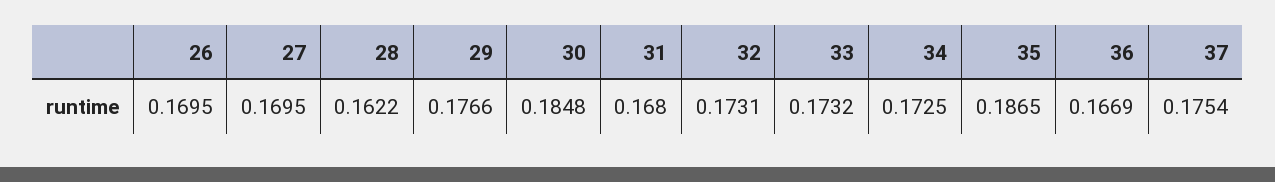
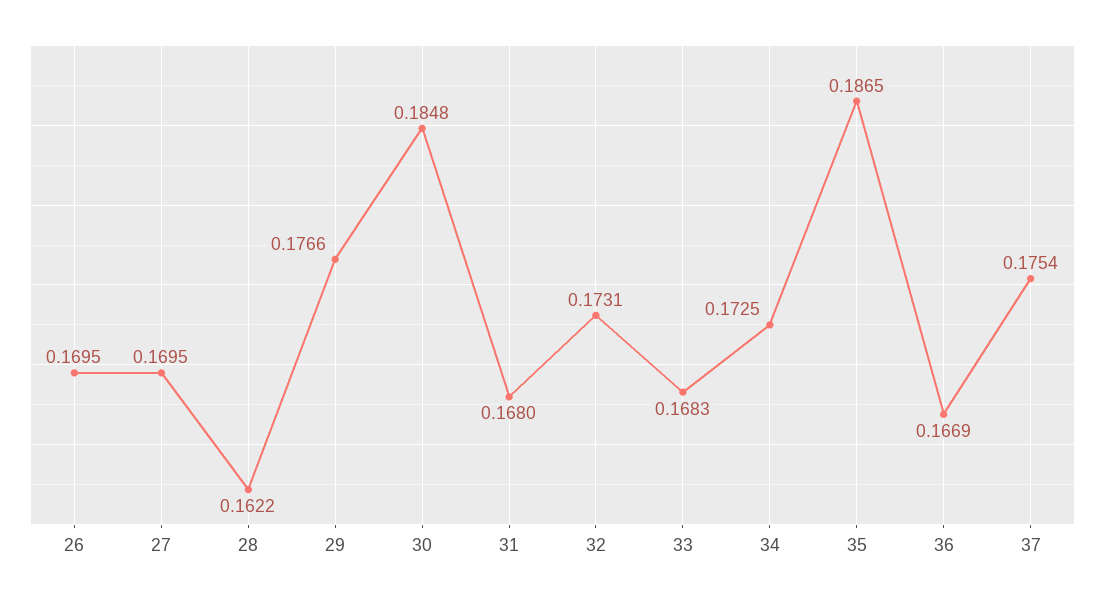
33: 0.1732 -> 0.1683

